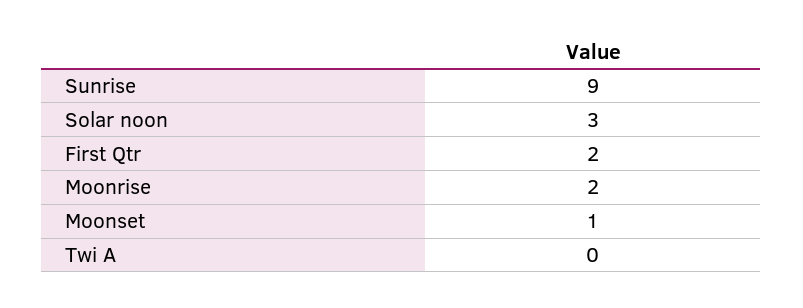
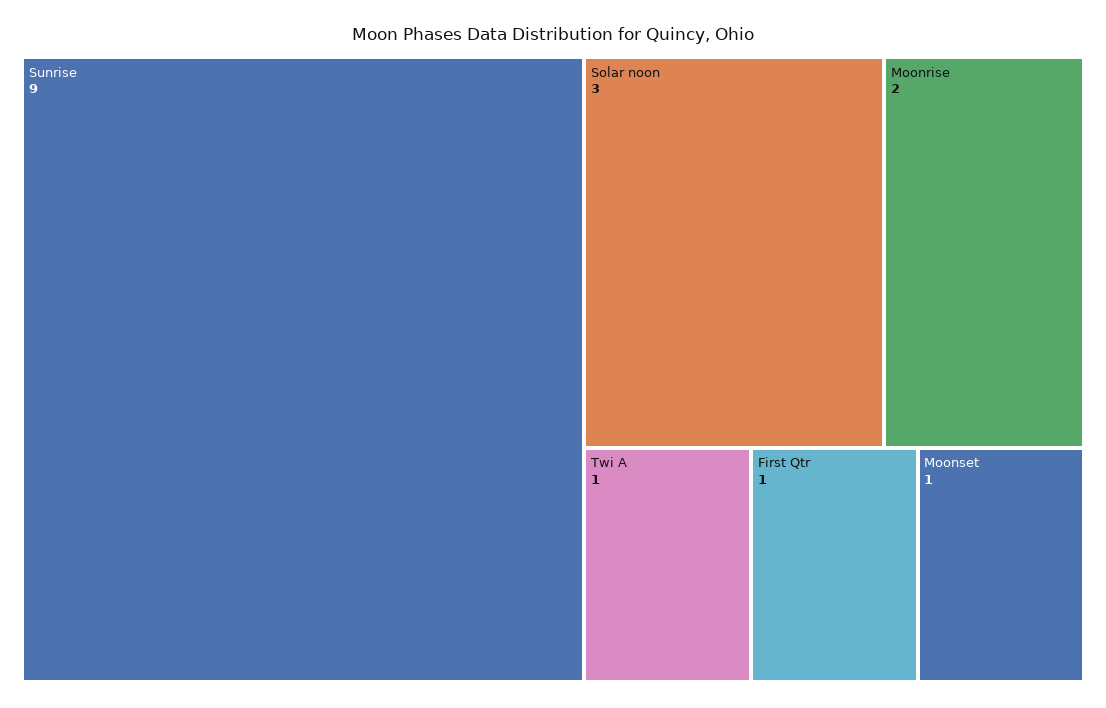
First Qtr: 2 -> 1
Twi A: 0 -> 1

